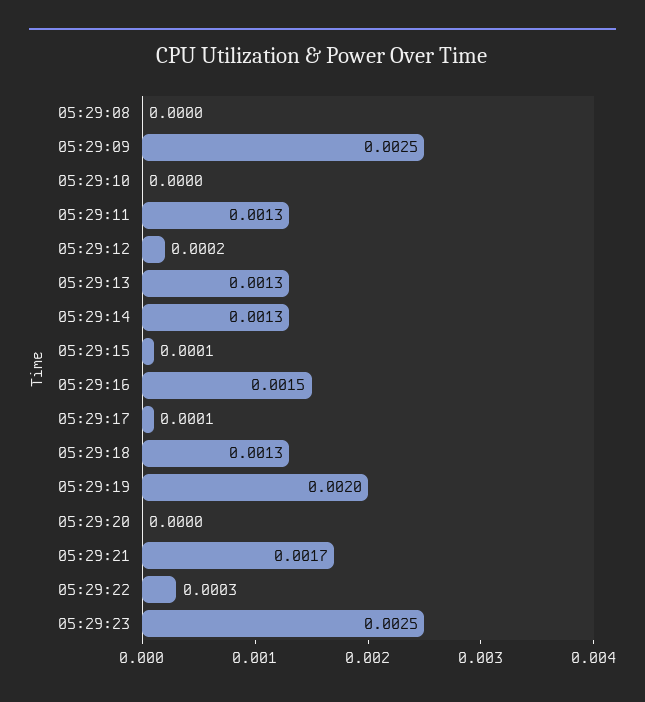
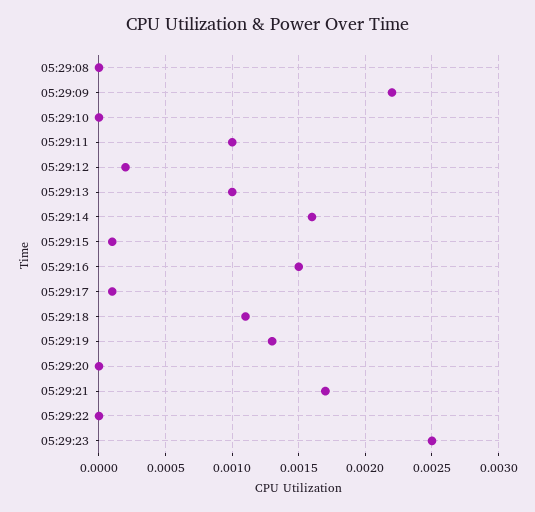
05:29:09: 0.0025 -> 0.0022
05:29:11: 0.0013 -> 0.001
05:29:13: 0.0013 -> 0.001
05:29:14: 0.0013 -> 0.0016
05:29:18: 0.0013 -> 0.0011
05:29:19: 0.002 -> 0.0013
05:29:22: 0.0003 -> 0

